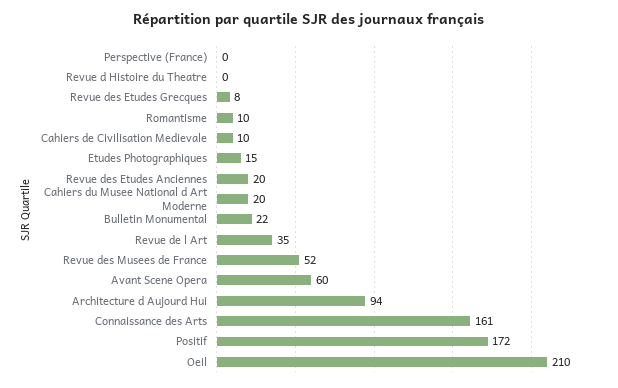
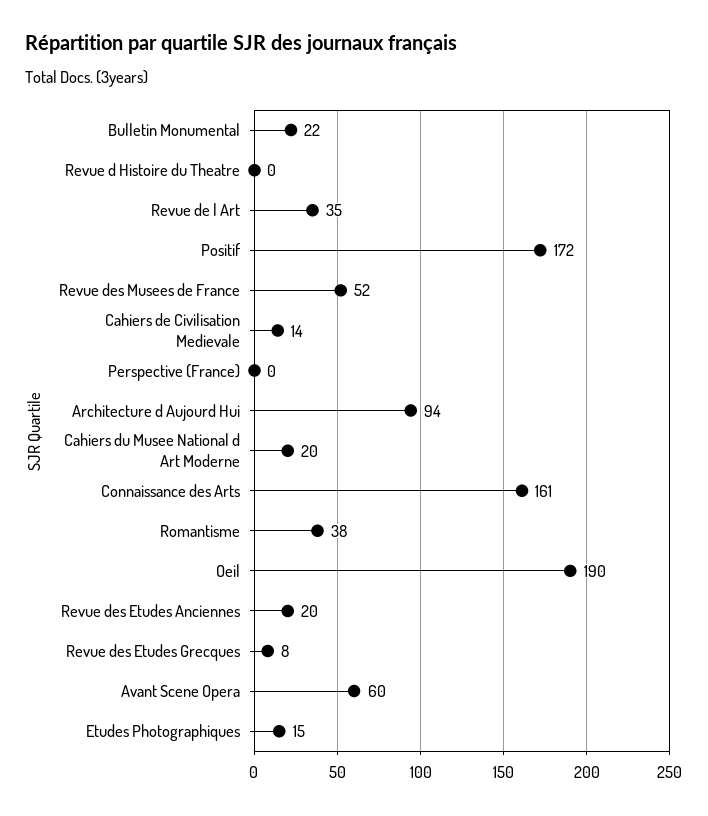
Romantisme: 10 -> 38
Cahiers de Civilisation Medievale: 10 -> 14
Oeil: 210 -> 190

